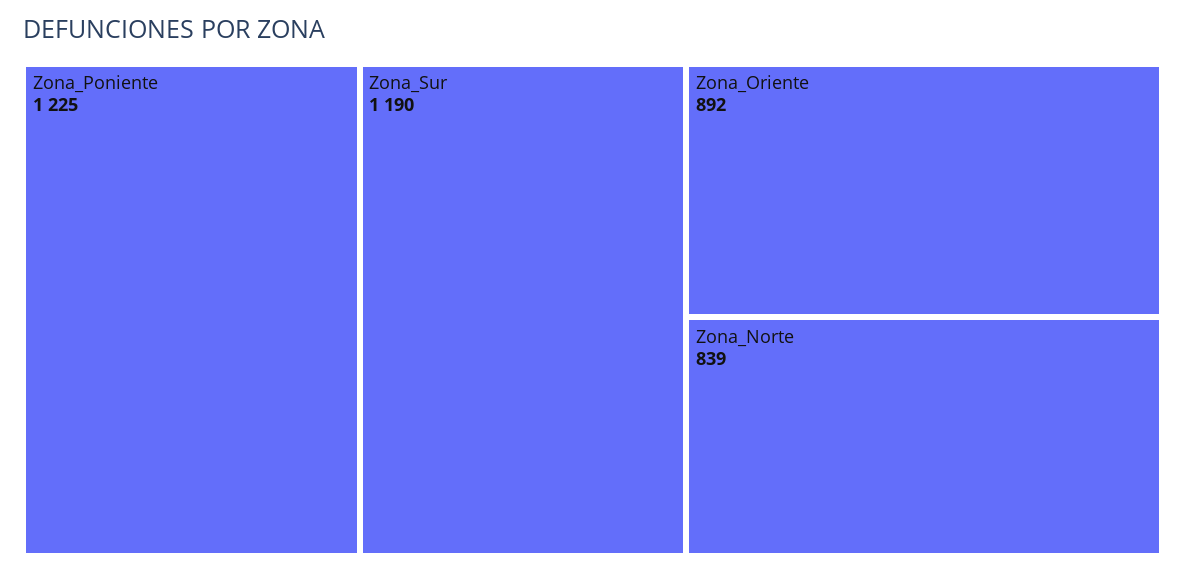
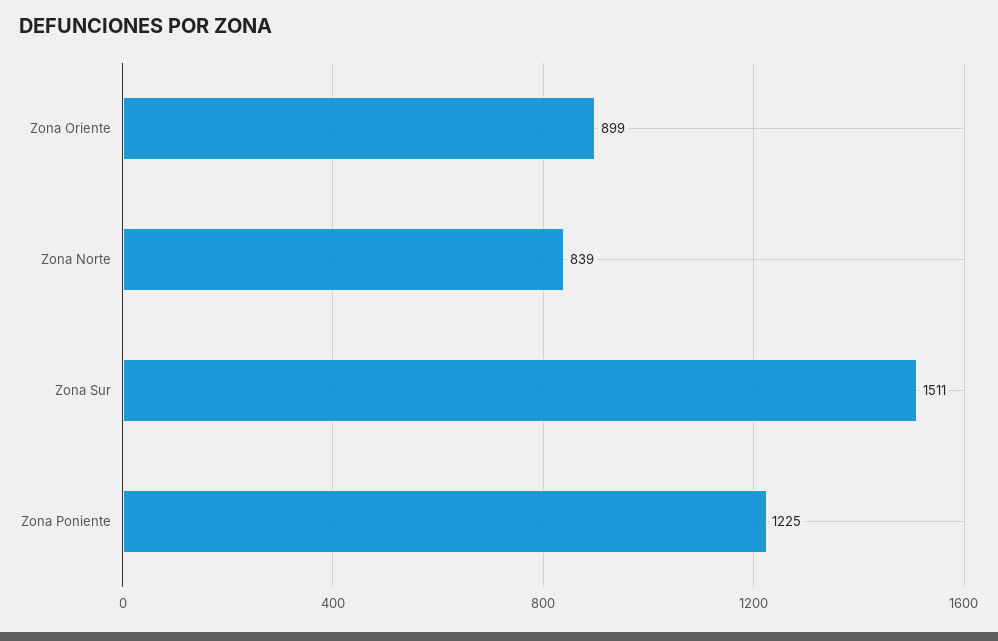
Zona_Sur: 1190 -> 1511
Zona_Oriente: 892 -> 899

